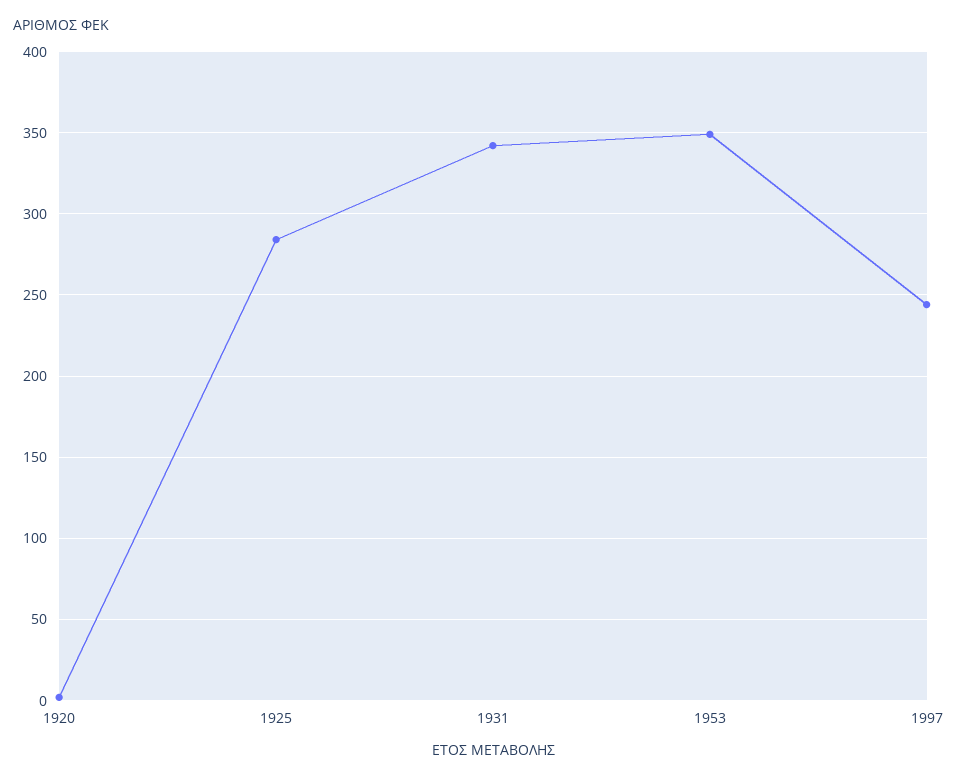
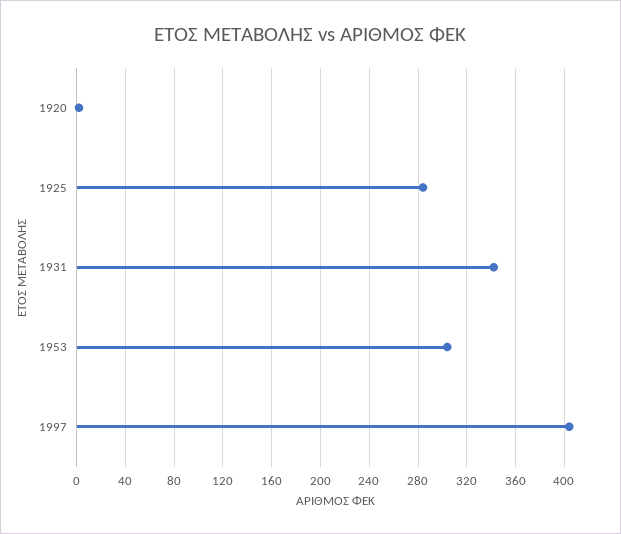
1953: 350 -> 305
1997: 245 -> 405

